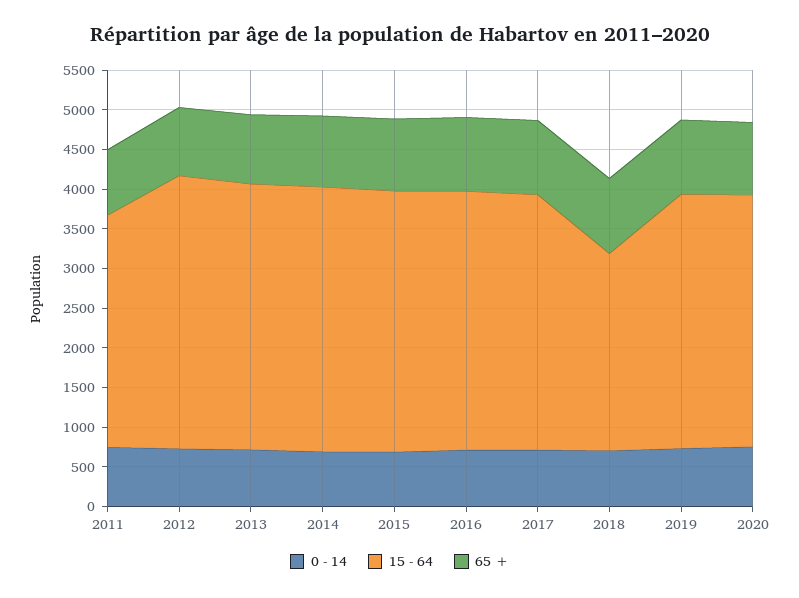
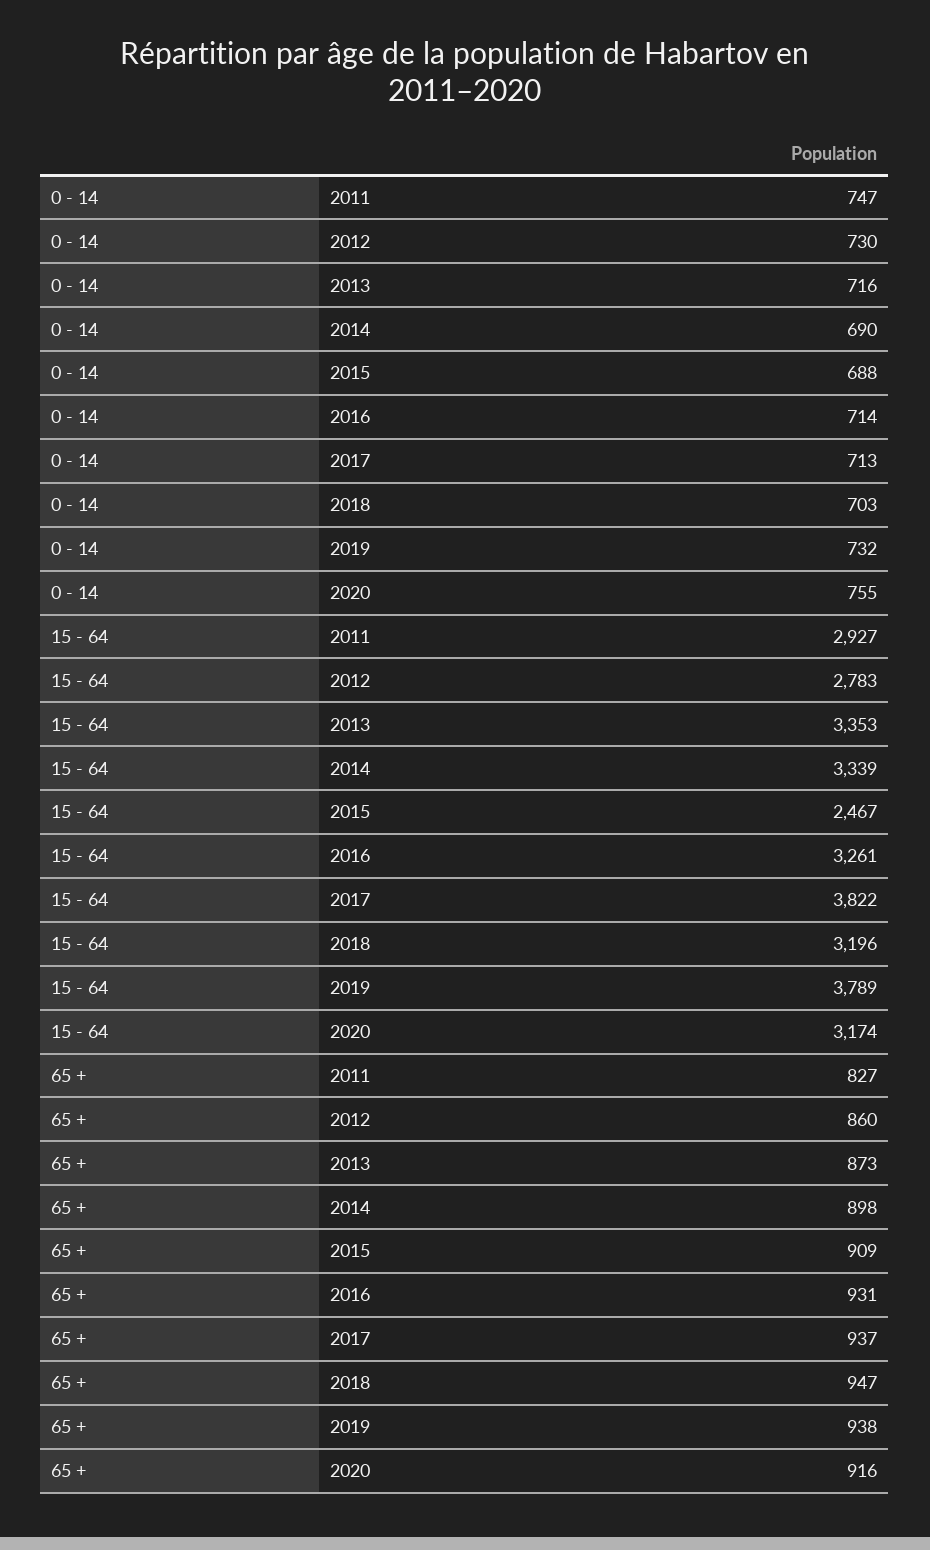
15 - 64, 2012: 3500 -> 2783
15 - 64, 2015: 3250 -> 2467
15 - 64, 2017: 3250 -> 3822
15 - 64, 2018: 2500 -> 3196
15 - 64, 2019: 3250 -> 3789

